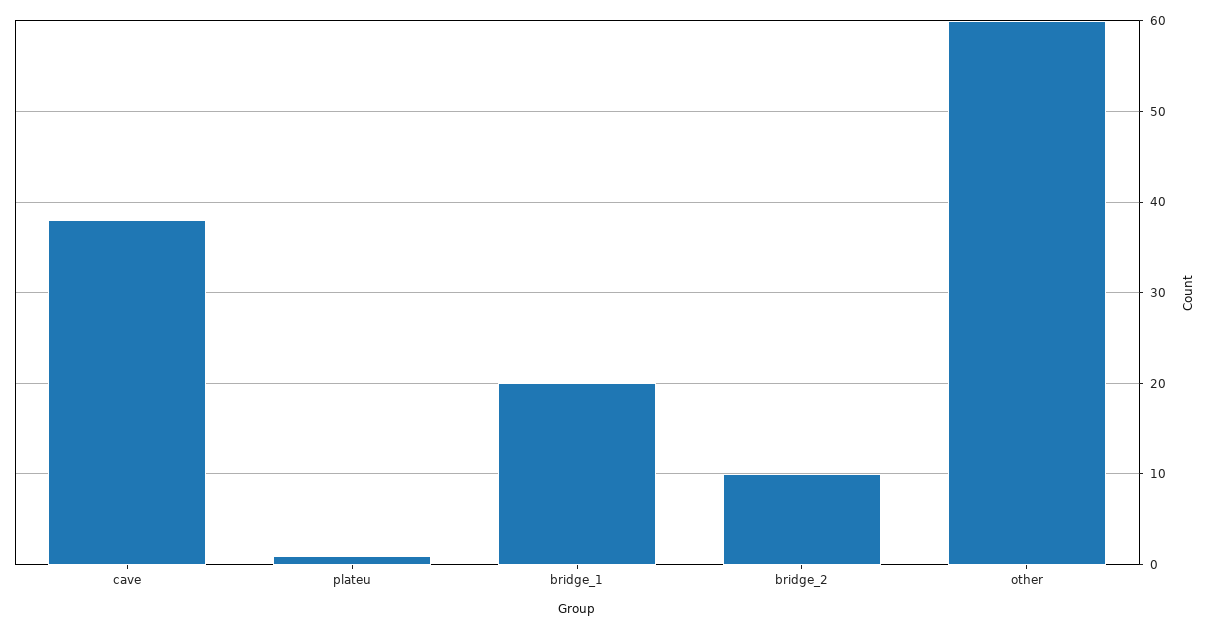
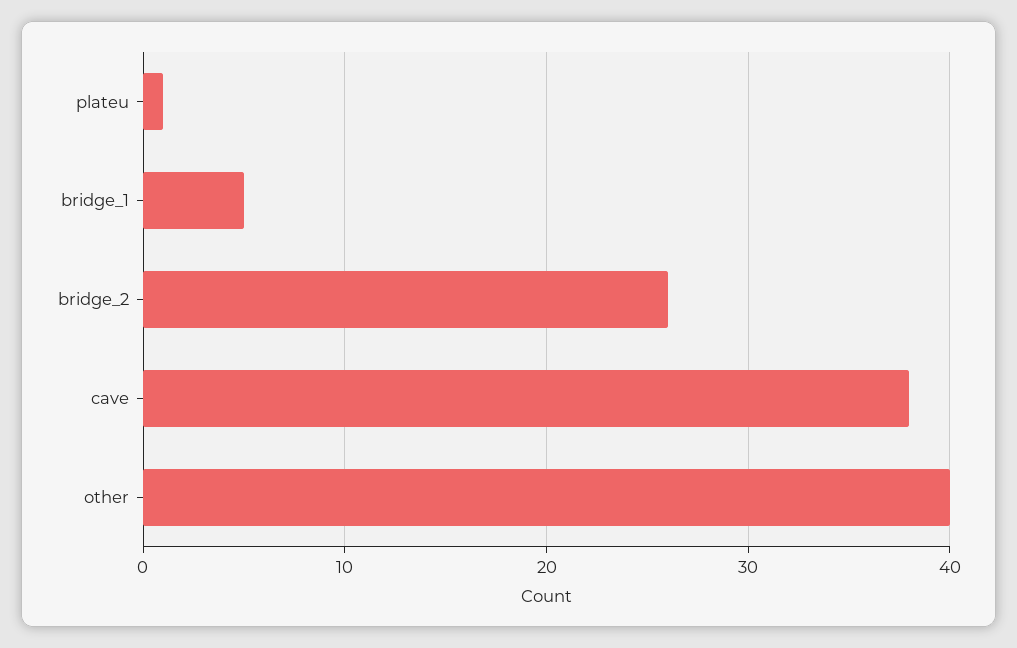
bridge_1: 20 -> 5
bridge_2: 10 -> 26
other: 60 -> 40

